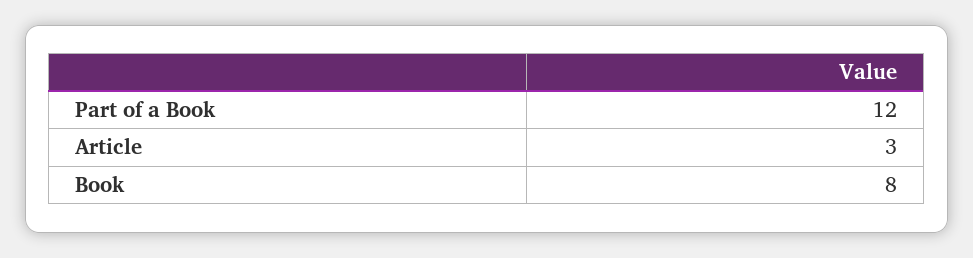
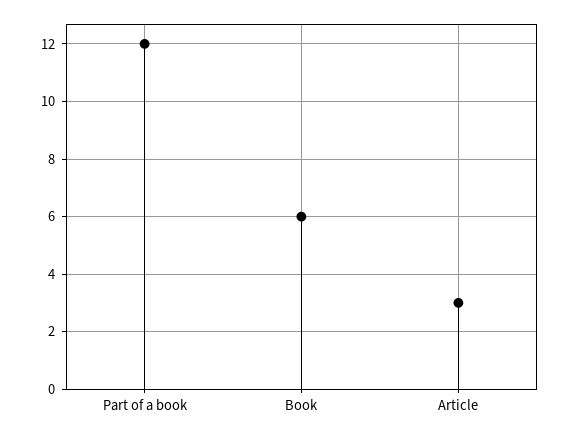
Book: 8 -> 6

